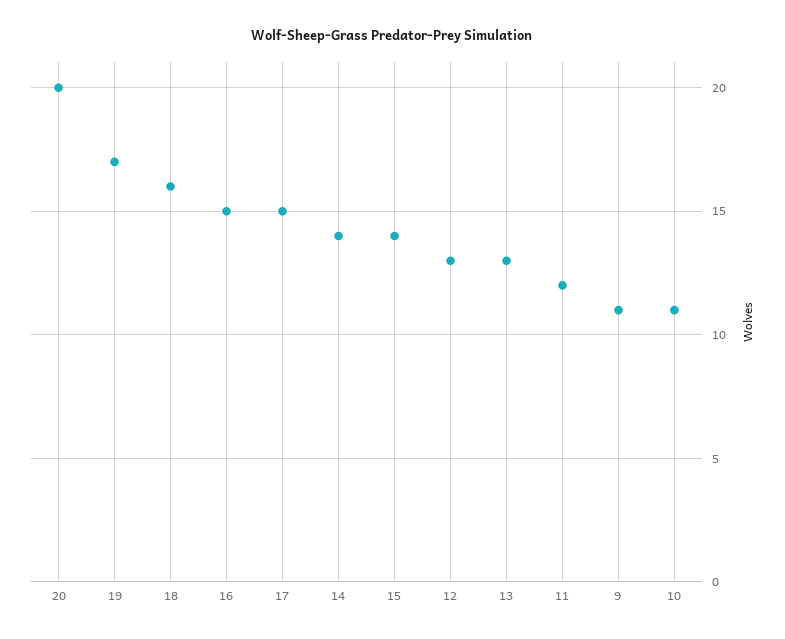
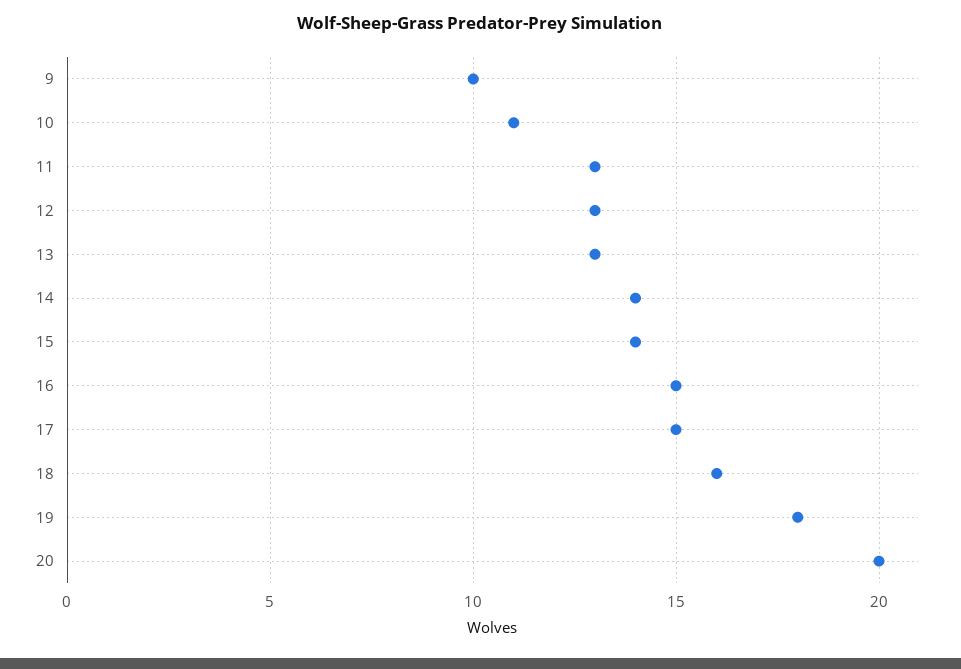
19: 17 -> 18
11: 12 -> 13
9: 11 -> 10

